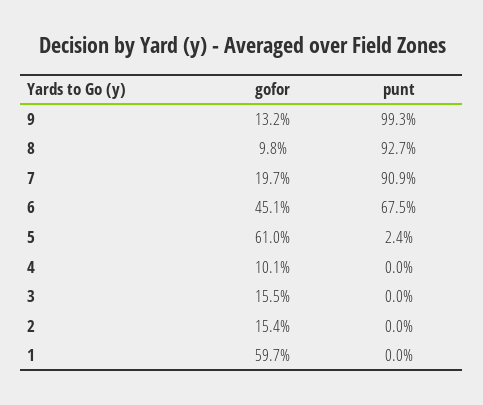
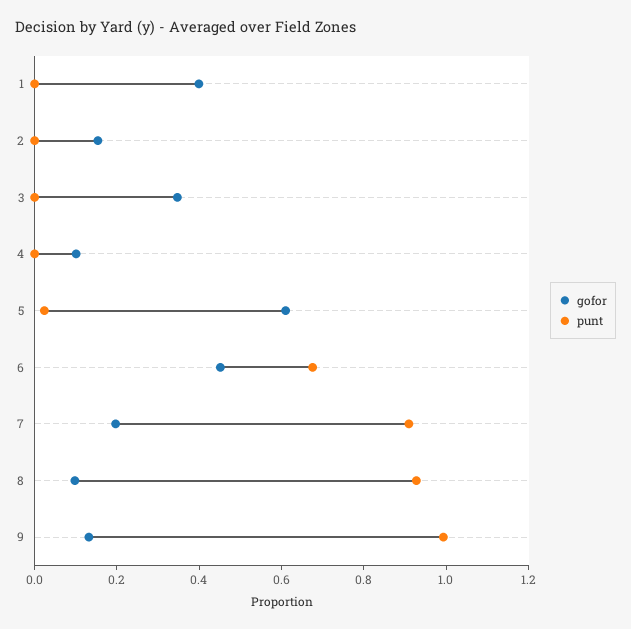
gofor, 3: 0.155 -> 0.35
gofor, 1: 0.597 -> 0.4

